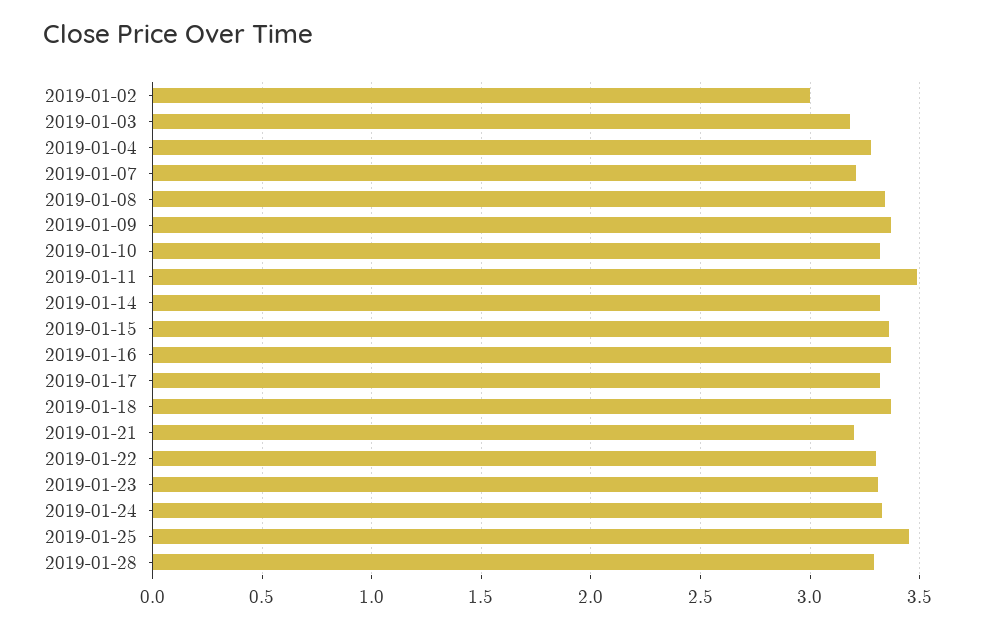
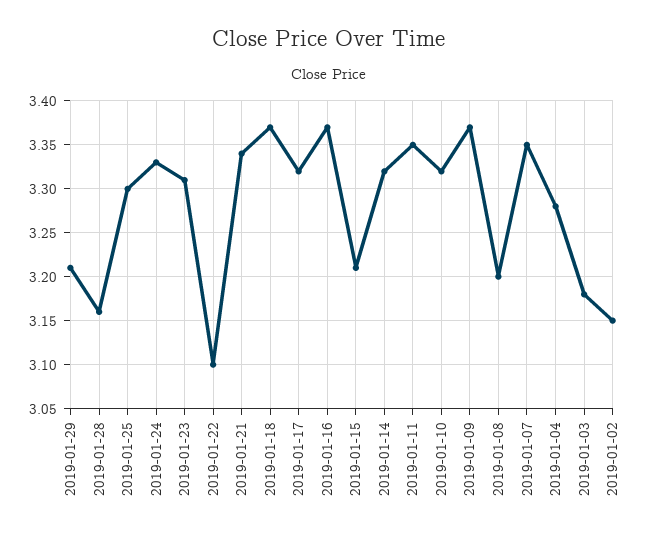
2019-01-02: 3 -> 3.15
2019-01-07: 3.2 -> 3.35
2019-01-08: 3.35 -> 3.2
2019-01-11: 3.5 -> 3.35
2019-01-15: 3.35 -> 3.21
2019-01-21: 3.2 -> 3.34
2019-01-22: 3.3 -> 3.1
2019-01-25: 3.45 -> 3.3
2019-01-28: 3.3 -> 3.16
2019-01-29: none -> 3.21

